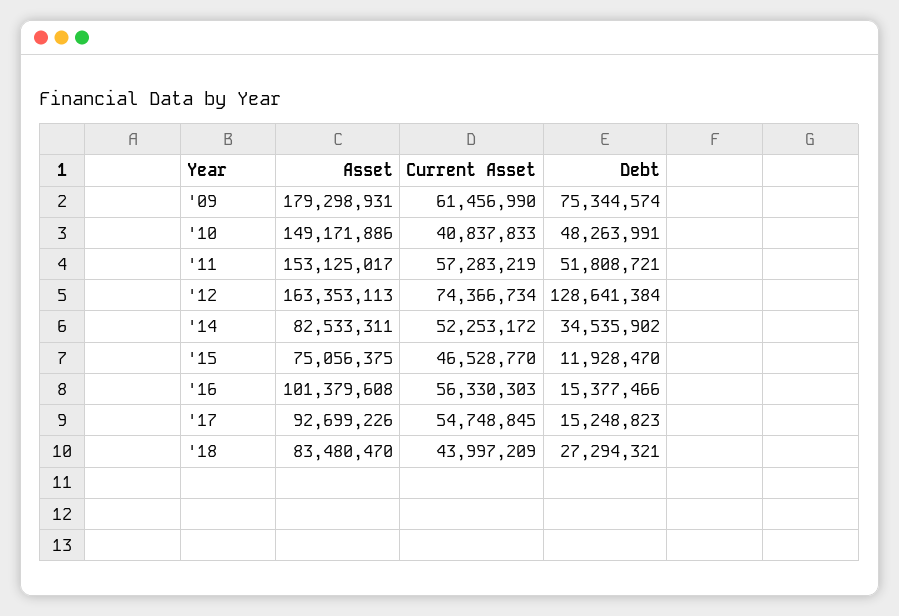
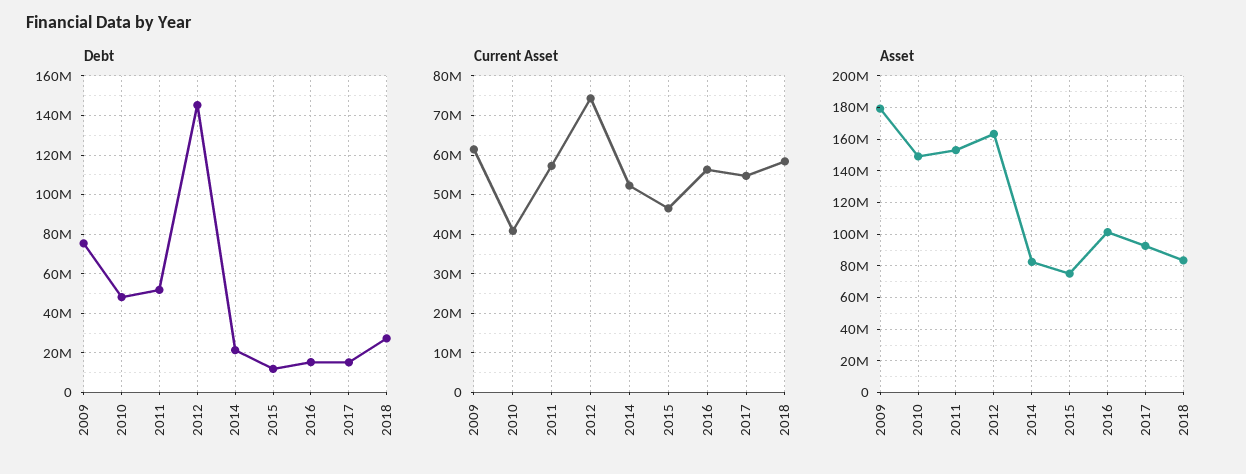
Debt, '12: 128641384 -> 145000000
Debt, '14: 34535902 -> 20000000
Current Asset, '18: 43997209 -> 58000000

